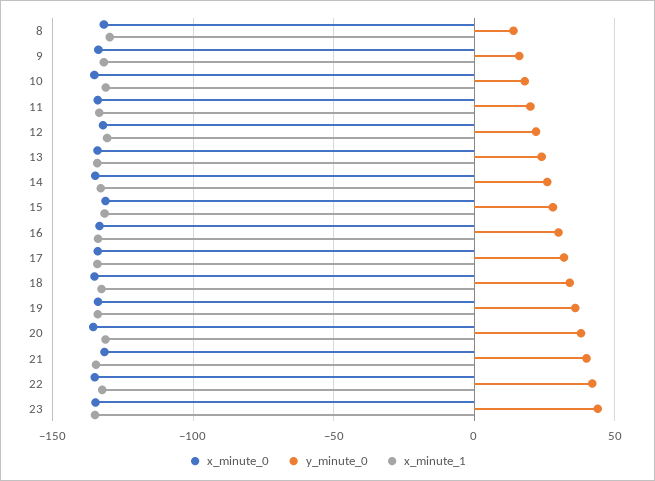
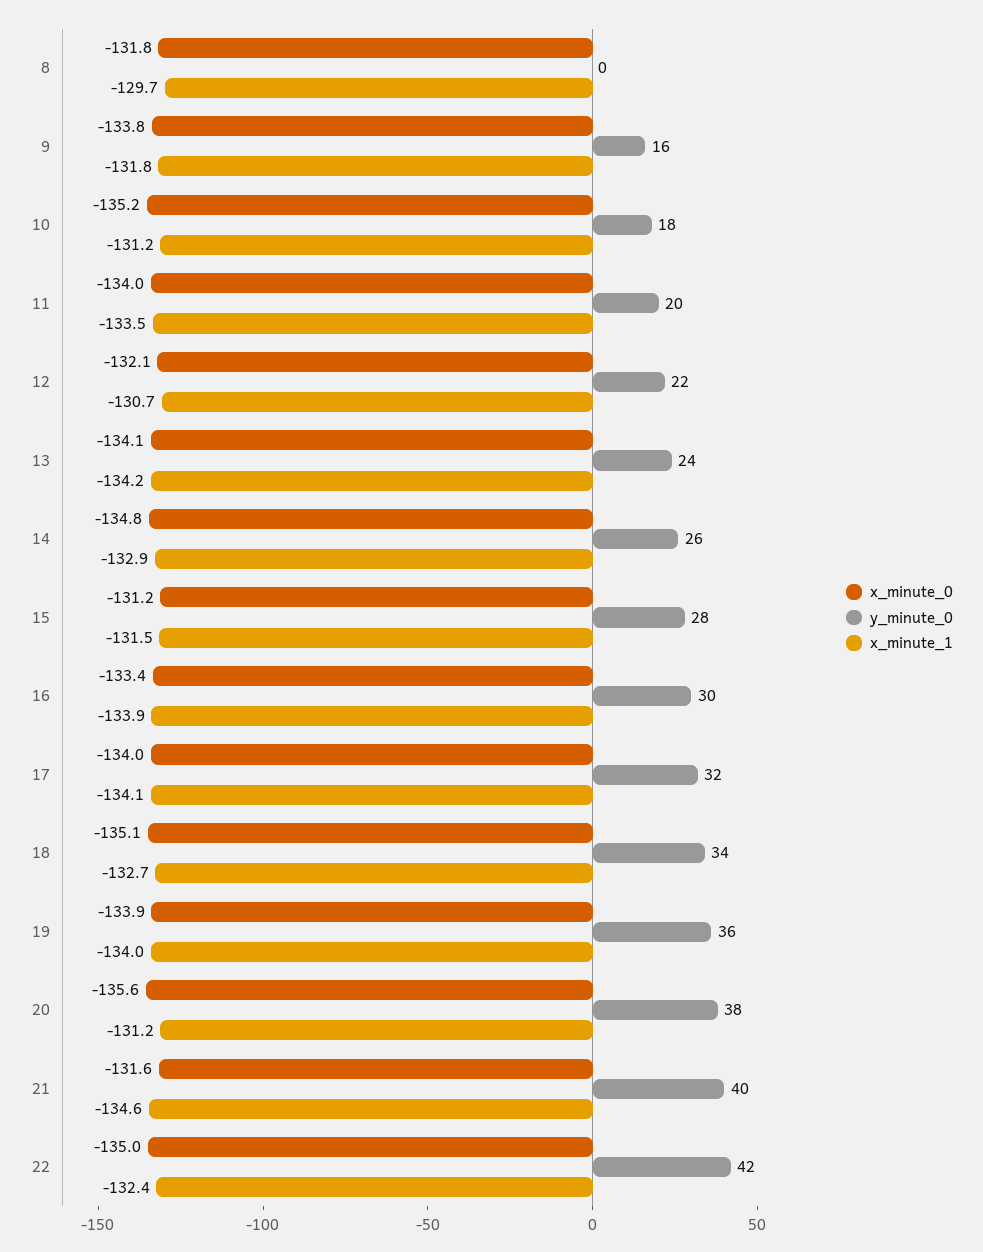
y_minute_0, 8: 15 -> 0
x_minute_0, 23: -135 -> none
y_minute_0, 23: 45 -> none
x_minute_1, 23: -135 -> none

